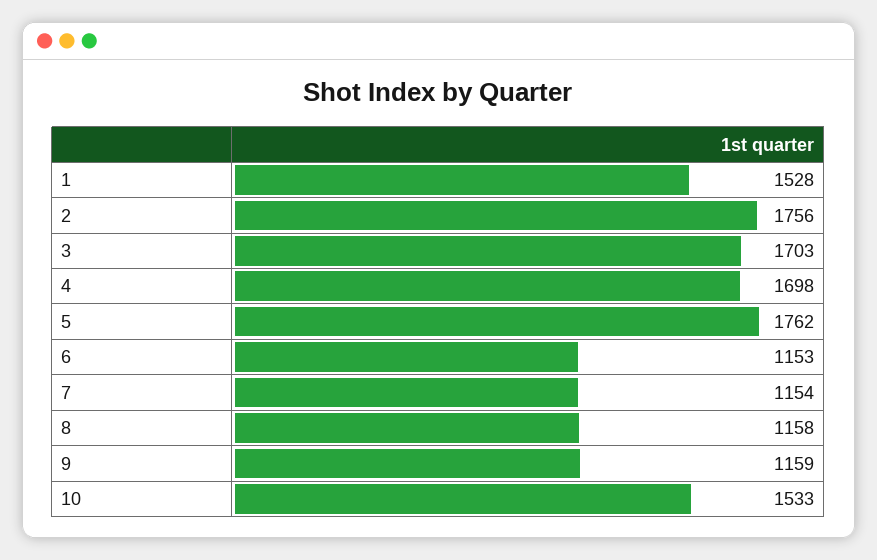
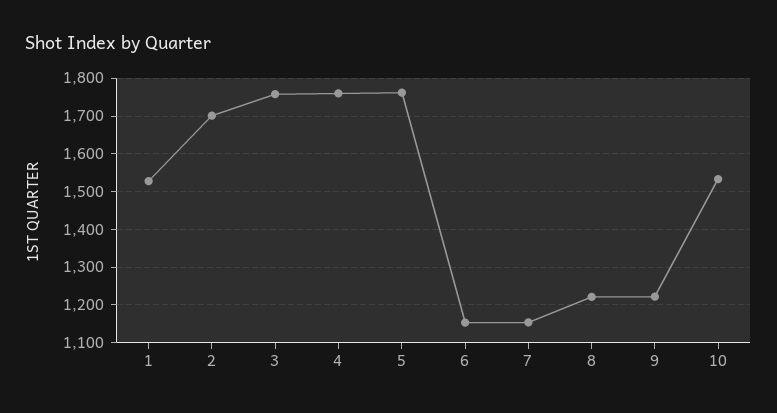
2: 1756 -> 1700
3: 1703 -> 1760
4: 1698 -> 1760
8: 1158 -> 1220
9: 1159 -> 1220

